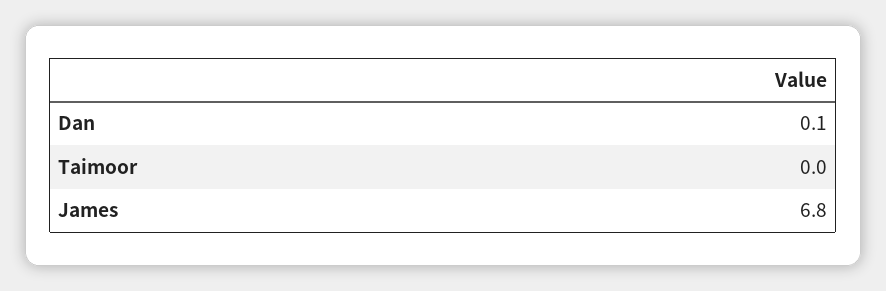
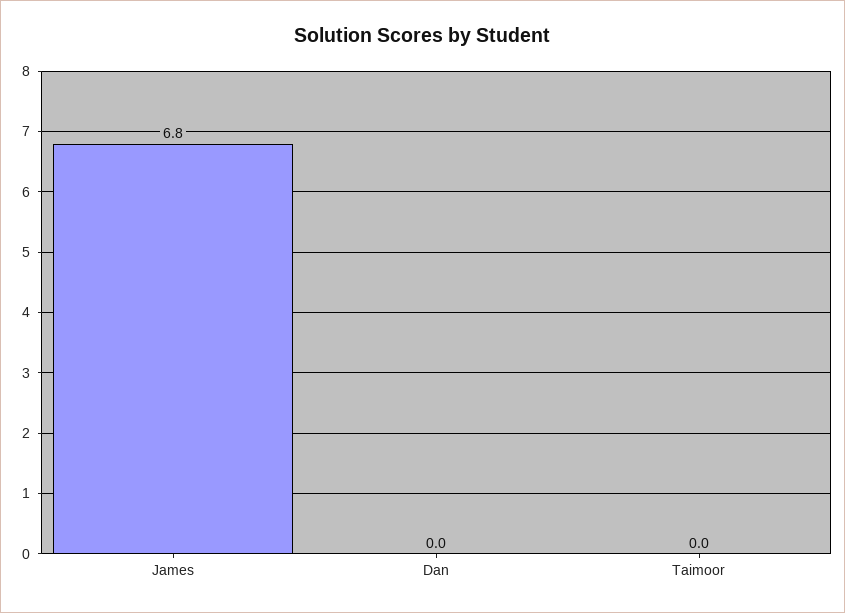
Dan: 0.1 -> 0

